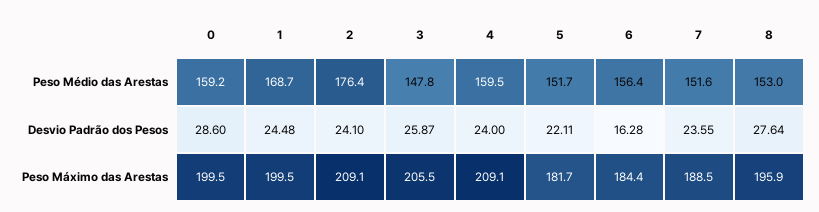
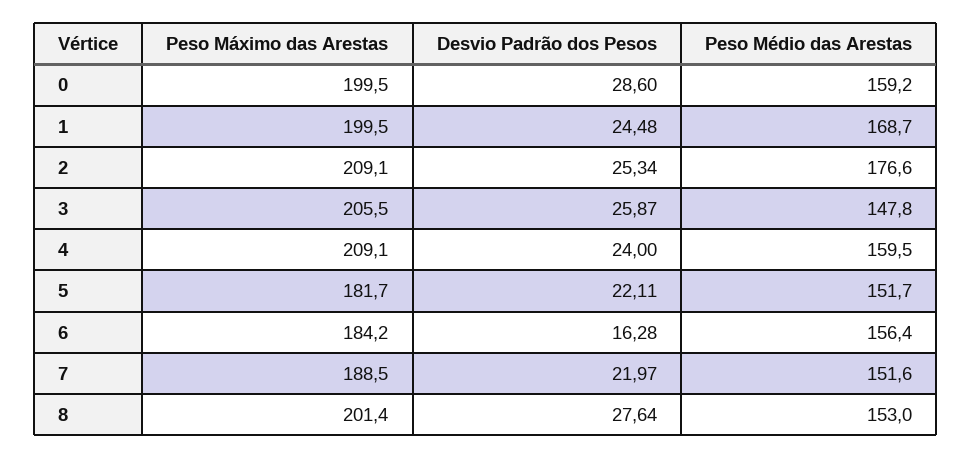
2, Peso Médio das Arestas: 176.4 -> 176.6
2, Desvio Padrão dos Pesos: 24.1 -> 25.34
7, Desvio Padrão dos Pesos: 23.55 -> 21.97
6, Peso Máximo das Arestas: 184.4 -> 184.2
8, Peso Máximo das Arestas: 195.9 -> 201.4

